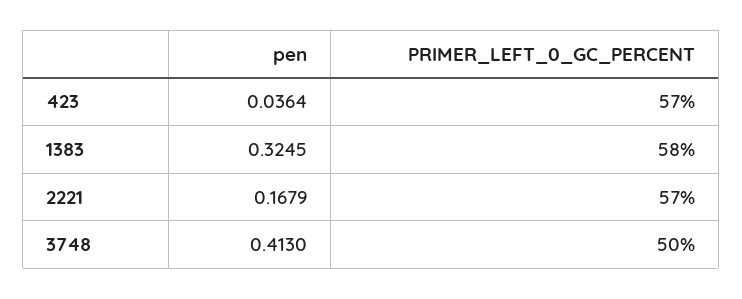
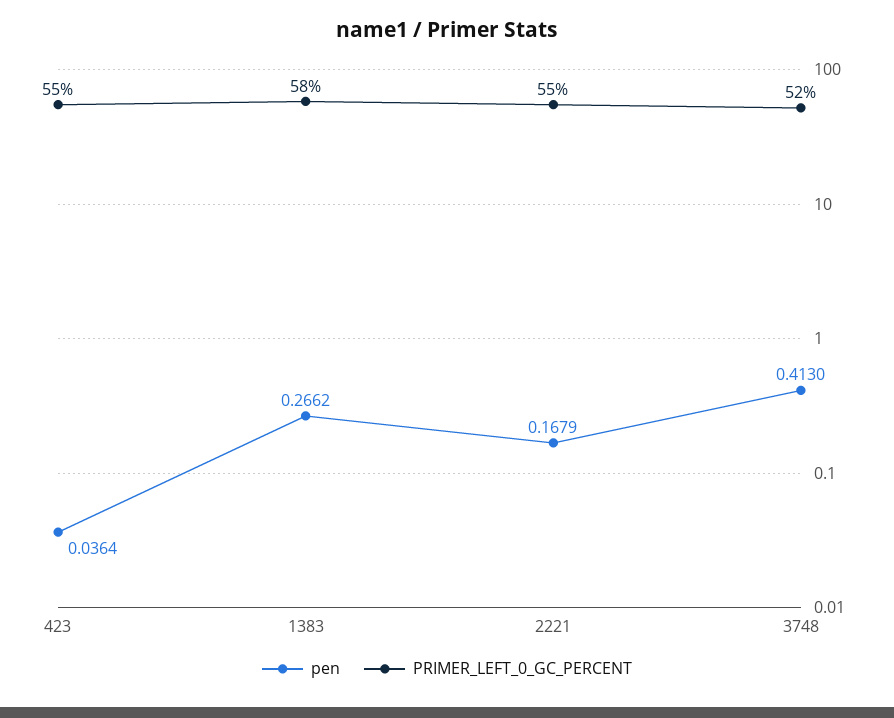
PRIMER_LEFT_0_GC_PERCENT, 423: 57 -> 55
pen, 1383: 0.3245 -> 0.2662
PRIMER_LEFT_0_GC_PERCENT, 2221: 57 -> 55
PRIMER_LEFT_0_GC_PERCENT, 3748: 50 -> 52

